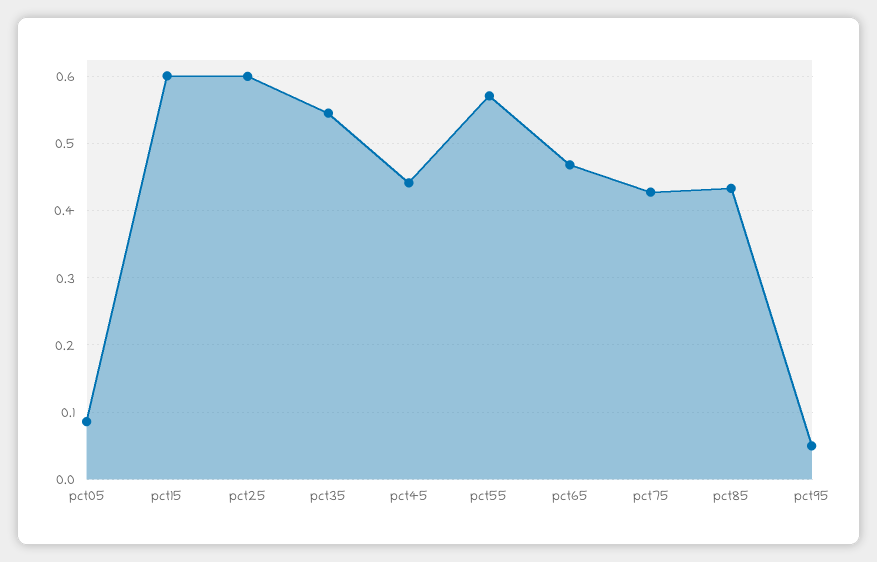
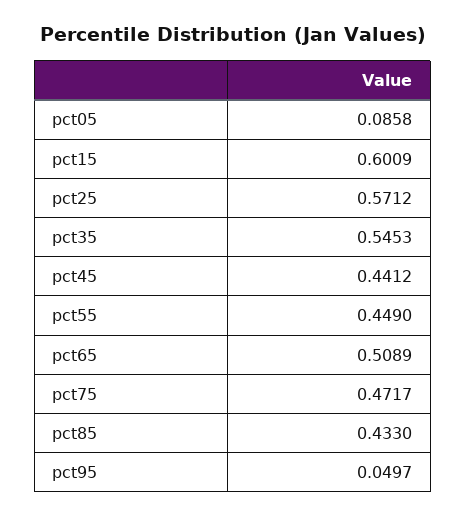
pct25: 0.6 -> 0.5712
pct55: 0.57 -> 0.449
pct65: 0.47 -> 0.5089
pct75: 0.43 -> 0.4717

